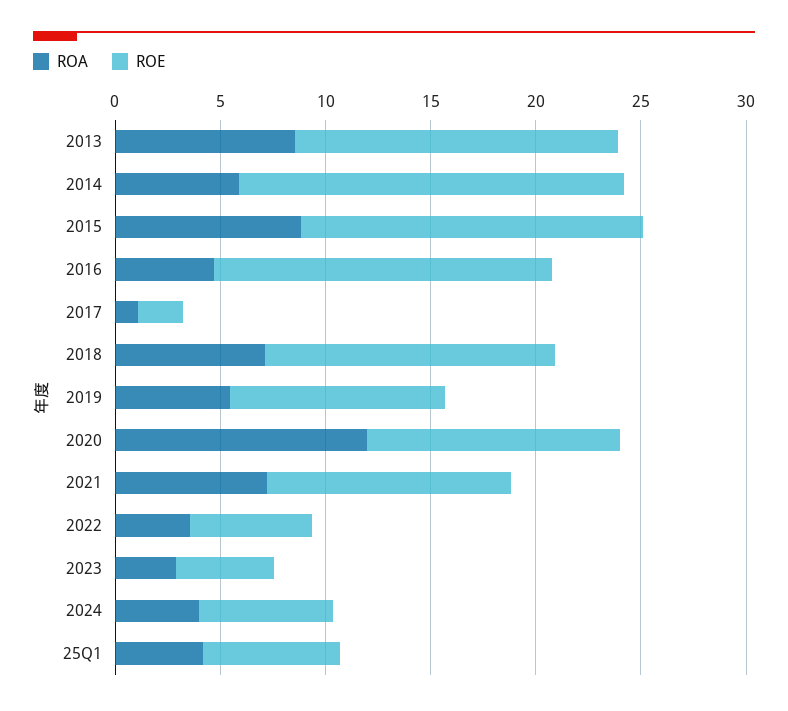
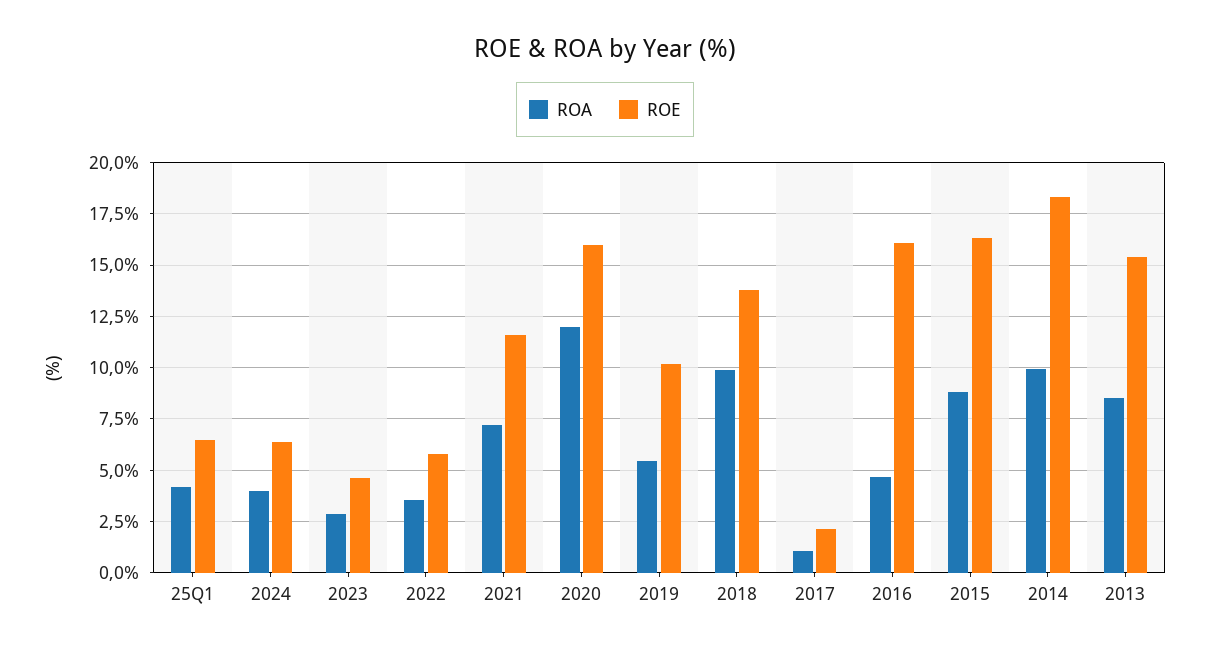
ROA, 2014: 6 -> 10
ROA, 2018: 7 -> 10
ROE, 2020: 12 -> 16

